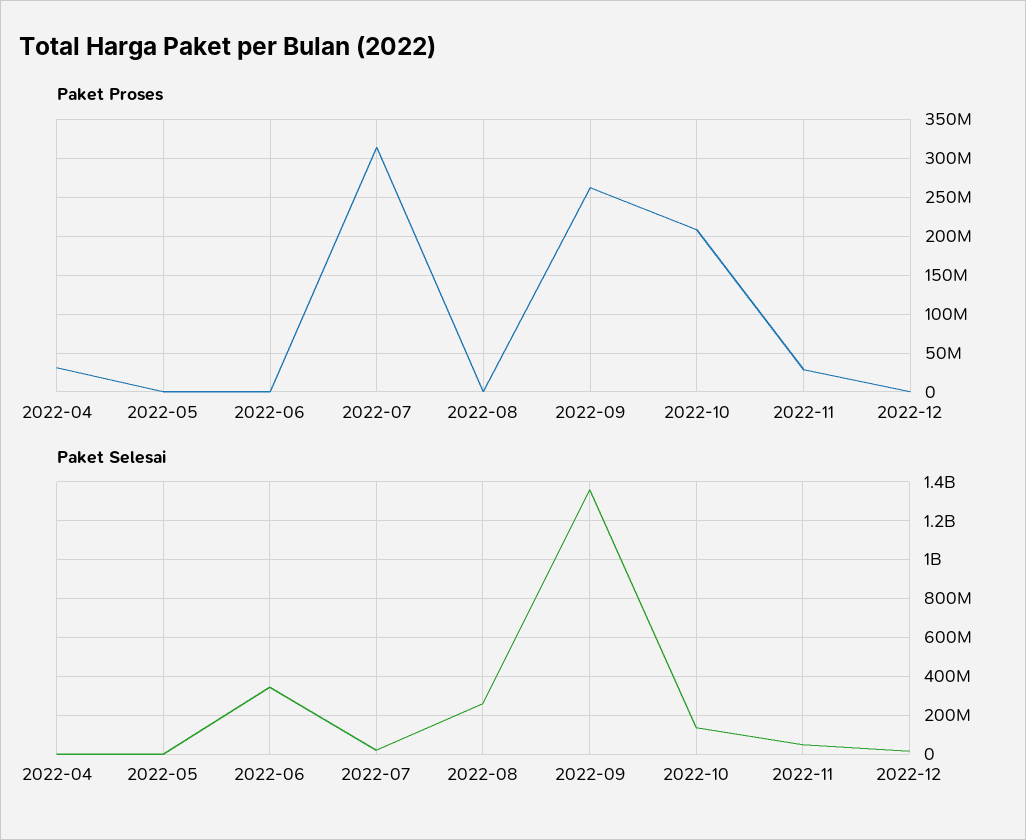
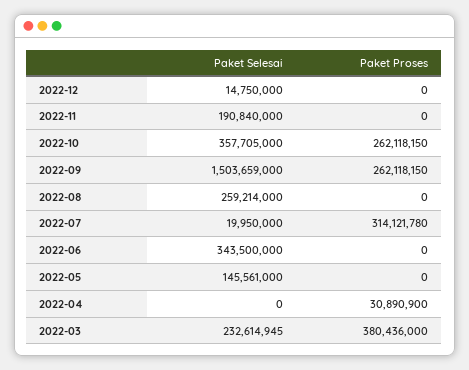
Paket Proses, 2022-10: 210000000 -> 262118150
Paket Proses, 2022-11: 30000000 -> 0
Paket Selesai, 2022-05: 0 -> 145561000
Paket Selesai, 2022-09: 1350000000 -> 1503659000
Paket Selesai, 2022-10: 150000000 -> 357705000
Paket Selesai, 2022-11: 50000000 -> 190840000
Paket Selesai, 2022-03: none -> 232614945
Paket Proses, 2022-03: none -> 380436000

